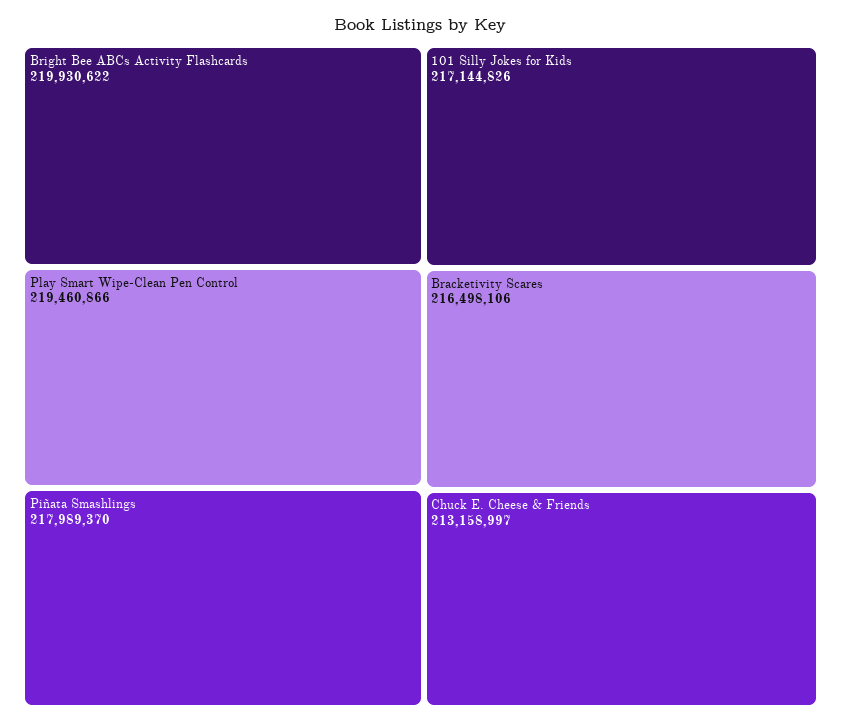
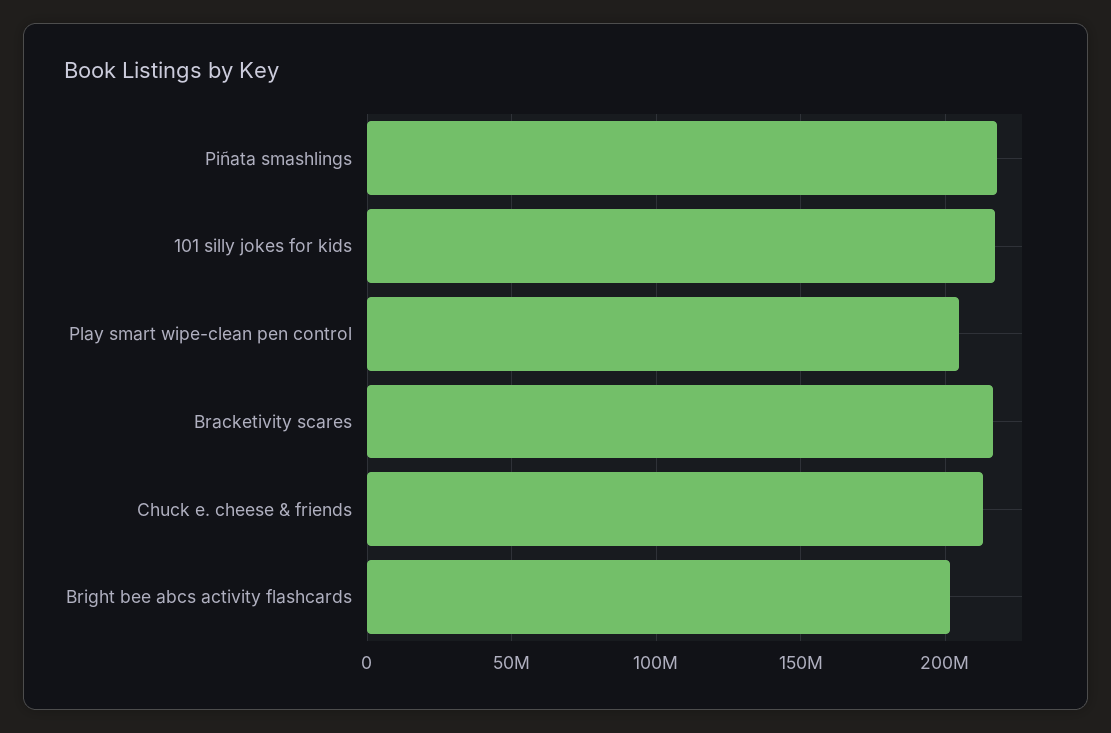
Bright Bee ABCs Activity Flashcards: 219930622 -> 200000000
Play Smart Wipe-Clean Pen Control: 219460866 -> 205000000

